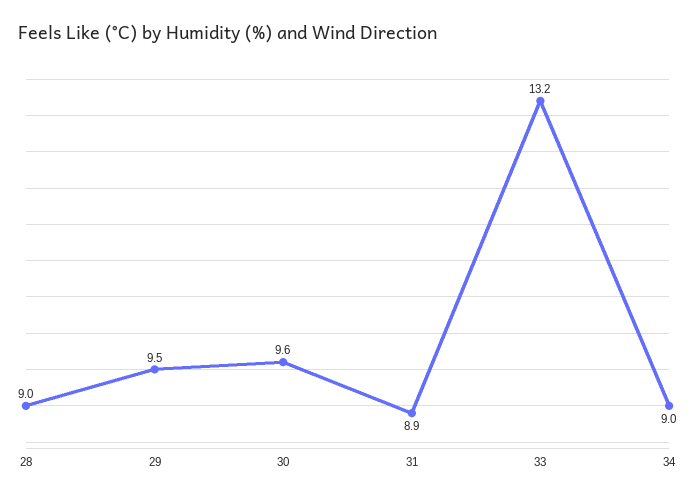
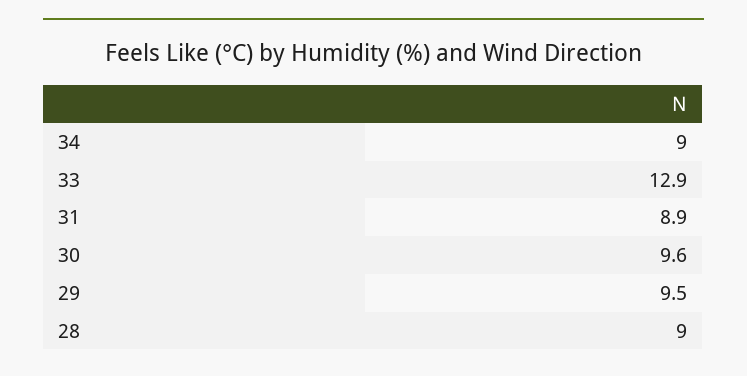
33: 13.2 -> 12.9

